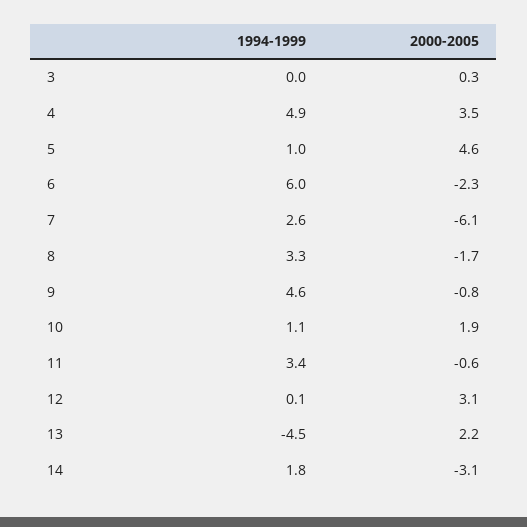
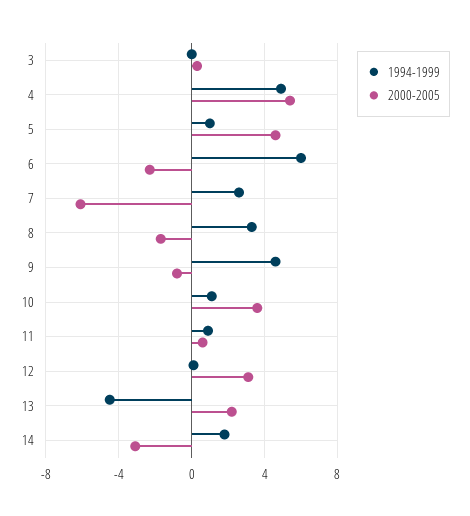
2000-2005, 4: 3.5 -> 5.5
2000-2005, 10: 1.9 -> 3.5
1994-1999, 11: 3.4 -> 1
2000-2005, 11: -0.6 -> 0.5

